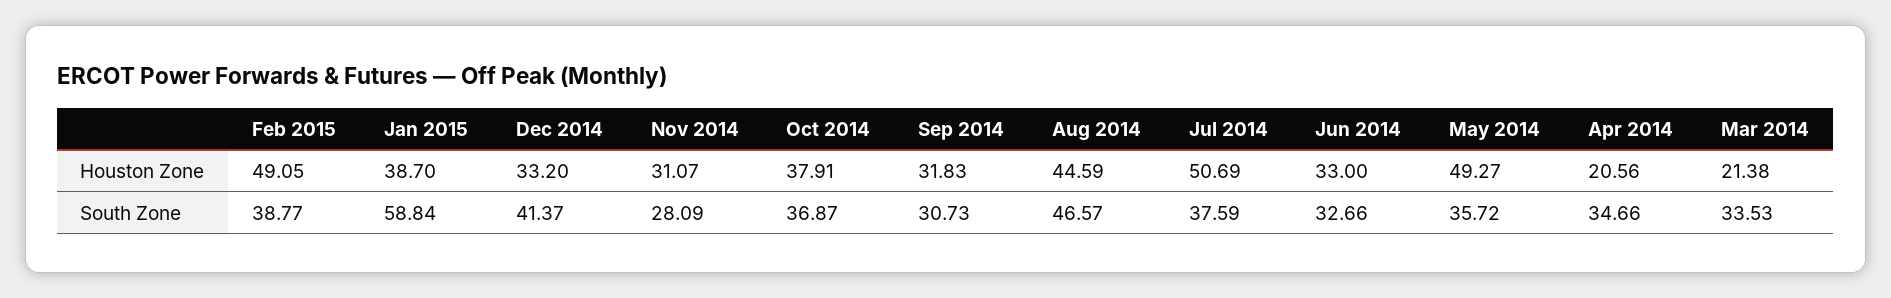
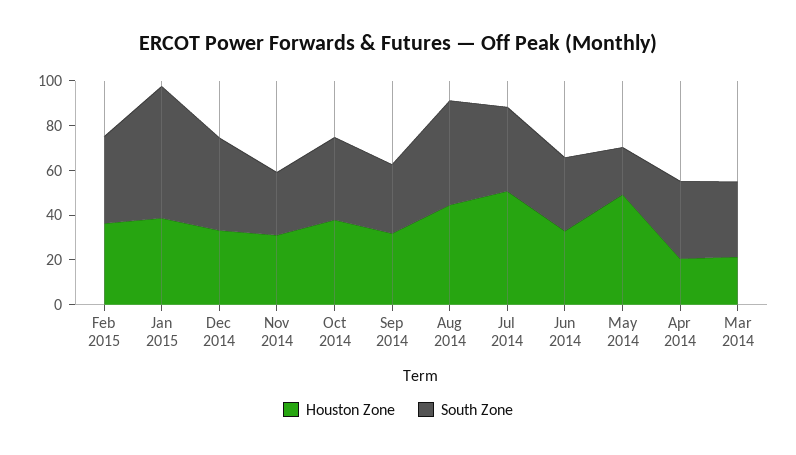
Houston Zone, Feb 2015: 49.05 -> 35
South Zone, May 2014: 35.72 -> 20

